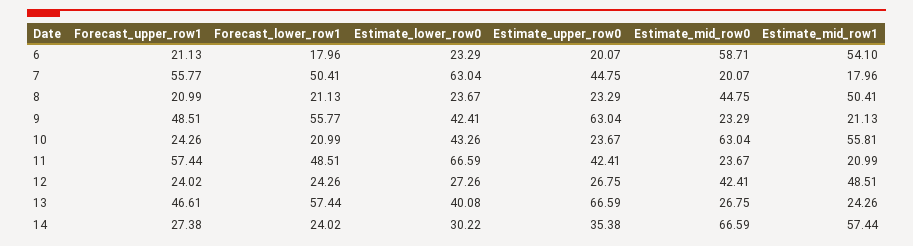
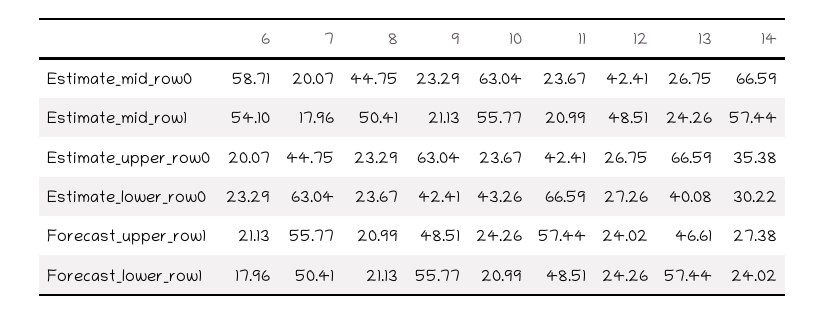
Estimate_mid_row1, 10: 55.81 -> 55.77

